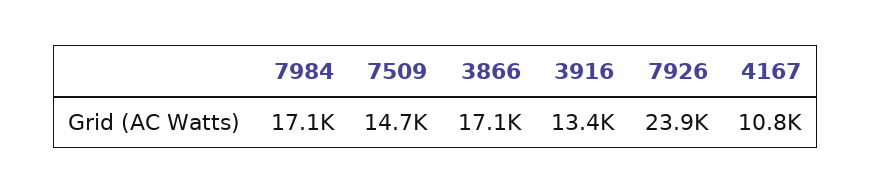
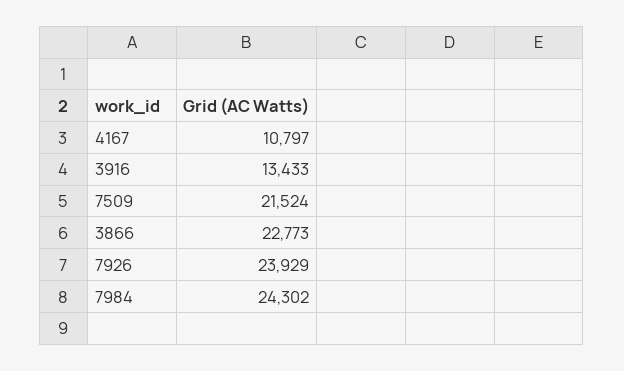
7984: 17100 -> 24302
7509: 14700 -> 21524
3866: 17100 -> 22773

